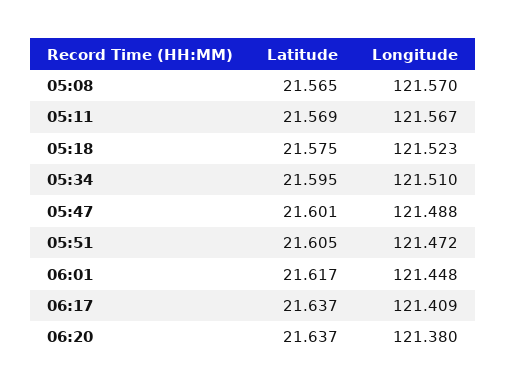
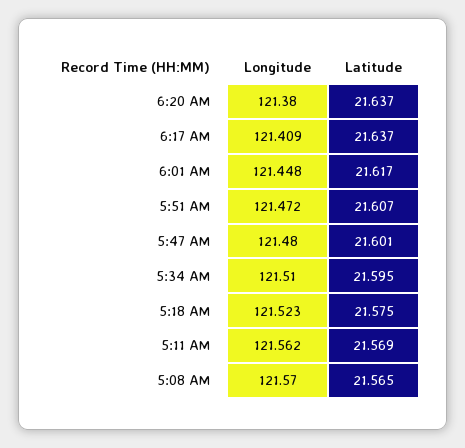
Longitude, 05:11: 121.567 -> 121.562
Longitude, 05:47: 121.488 -> 121.48
Latitude, 05:51: 21.605 -> 21.607

